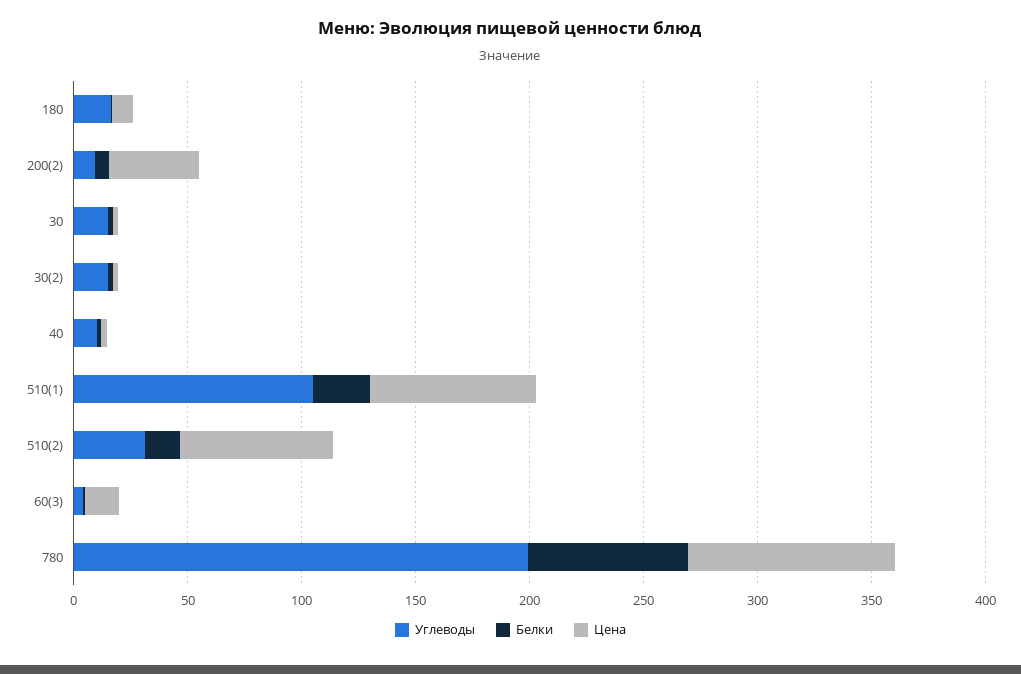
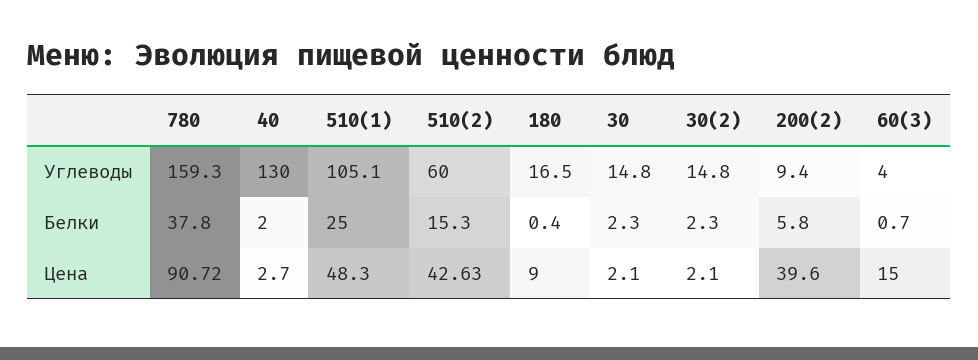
Углеводы, 40: 10 -> 130
Цена, 510(1): 70 -> 48.3
Углеводы, 510(2): 30 -> 60
Цена, 510(2): 70 -> 42.63
Углеводы, 780: 200 -> 159.3
Белки, 780: 70 -> 37.8

